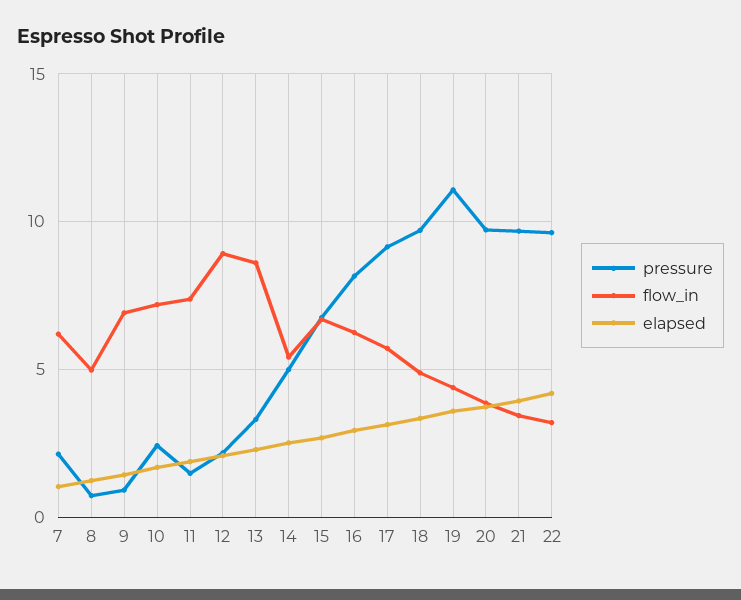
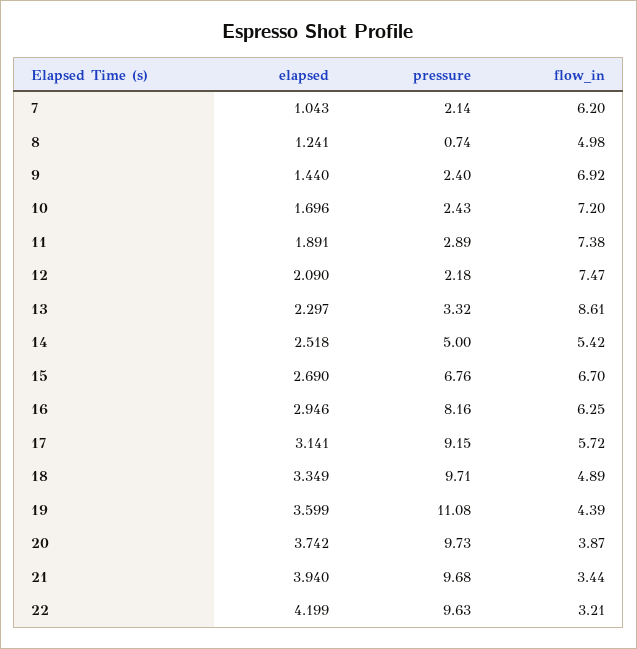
pressure, 9: 1 -> 2.4
pressure, 11: 1.5 -> 2.89
flow_in, 12: 9 -> 7.47

